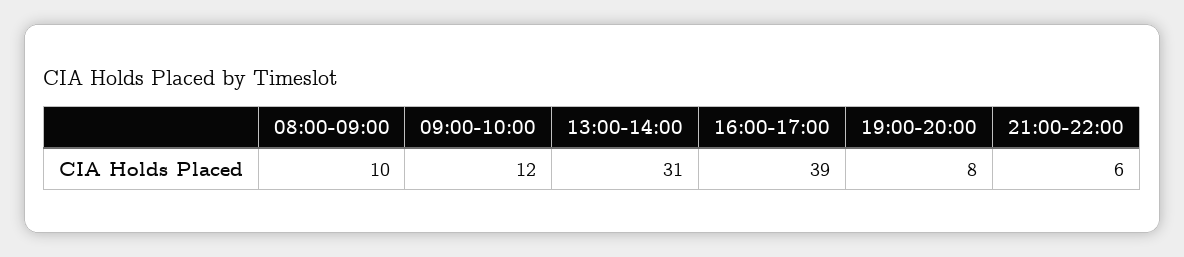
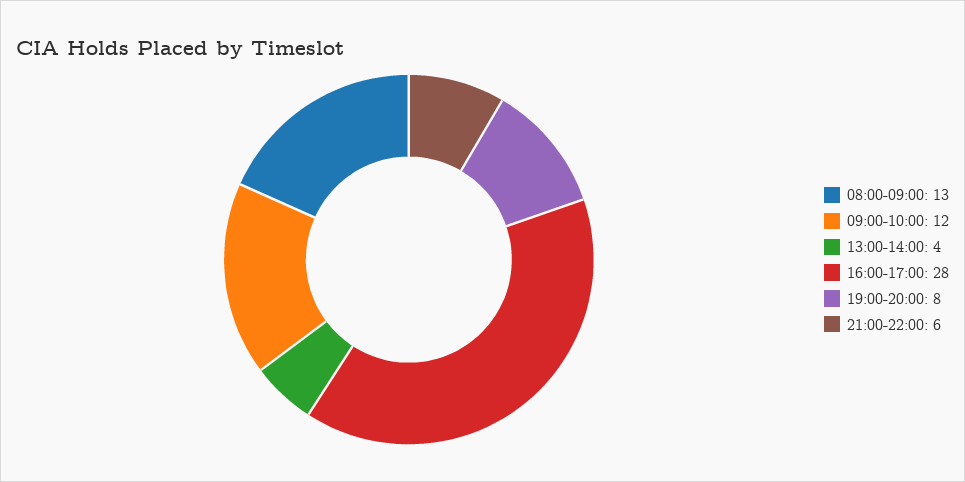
08:00-09:00: 10 -> 13
13:00-14:00: 31 -> 4
16:00-17:00: 39 -> 28

